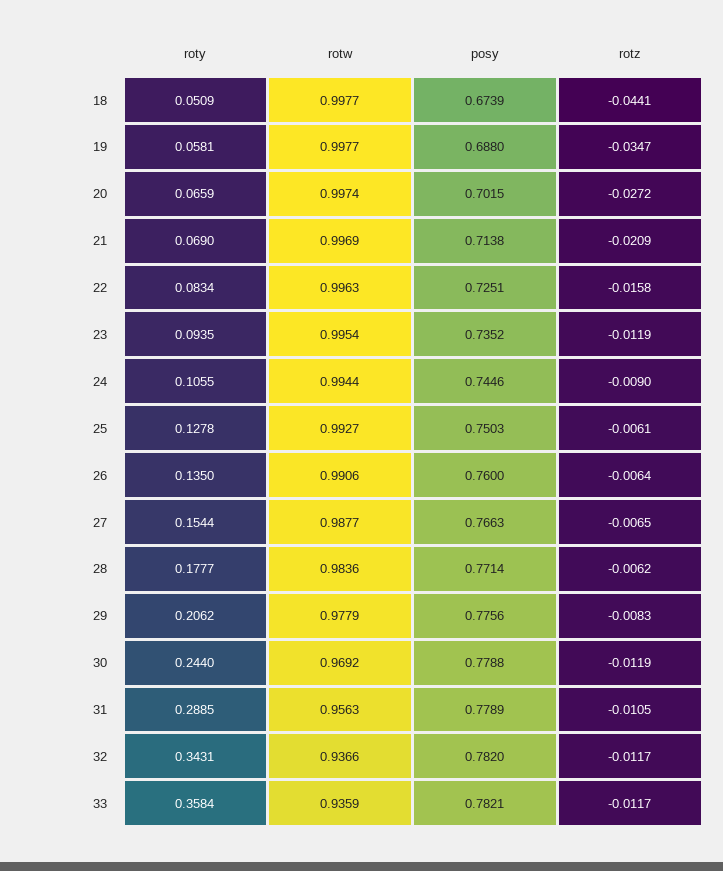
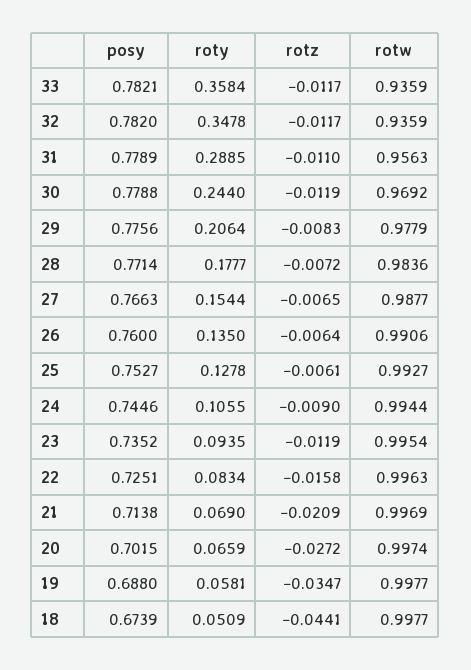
posy, 25: 0.7503 -> 0.7527
rotz, 28: -0.0062 -> -0.0072
roty, 29: 0.2062 -> 0.2064
rotz, 31: -0.0105 -> -0.011
roty, 32: 0.3431 -> 0.3478
rotw, 32: 0.9366 -> 0.9359

